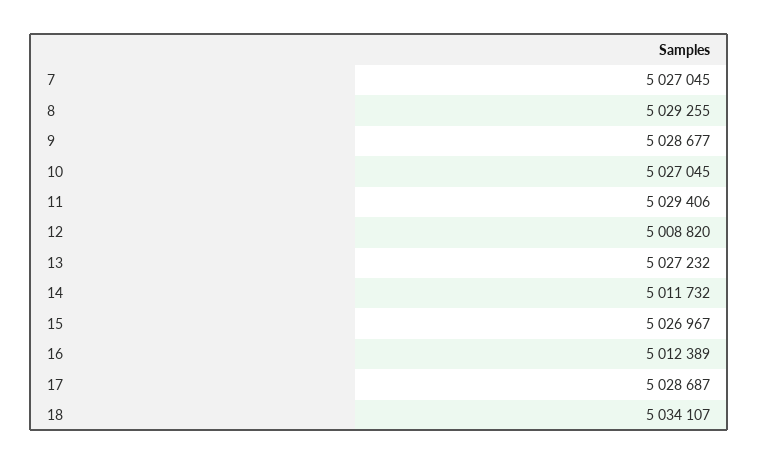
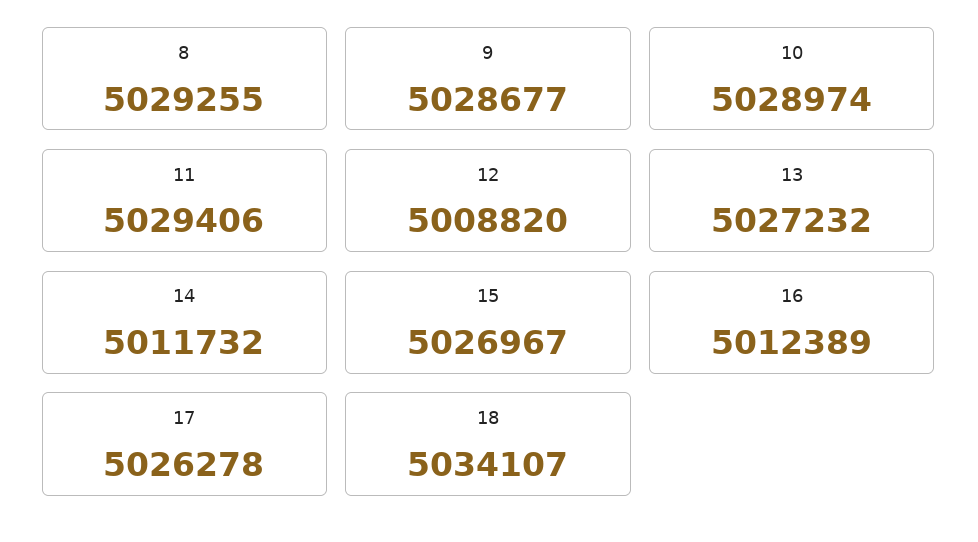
7: 5027045 -> none
10: 5027045 -> 5028974
17: 5028687 -> 5026278

